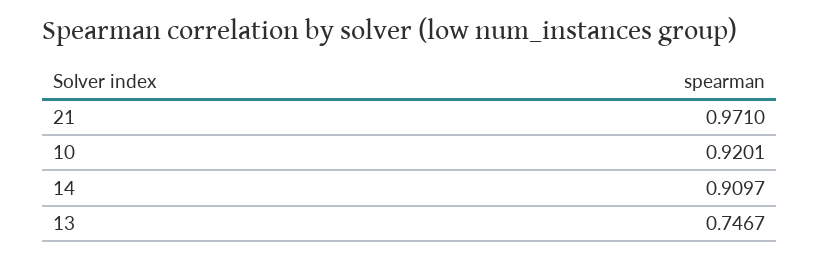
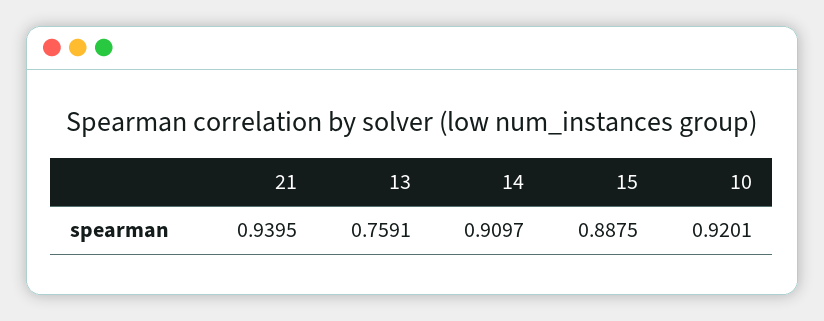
21: 0.971 -> 0.9395
13: 0.7467 -> 0.7591
15: none -> 0.8875

